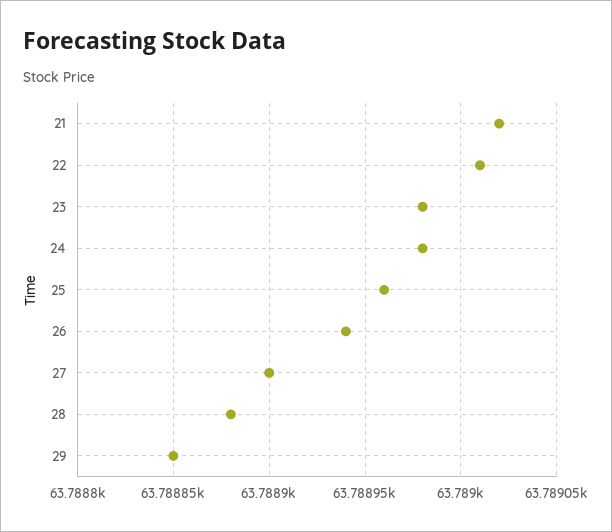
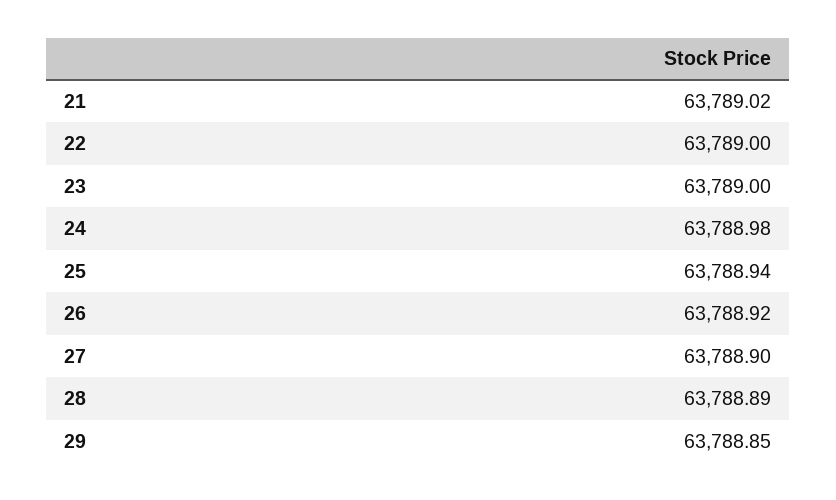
22: 63789.01 -> 63789
23: 63788.98 -> 63789
25: 63788.96 -> 63788.94
26: 63788.94 -> 63788.92
28: 63788.88 -> 63788.89

